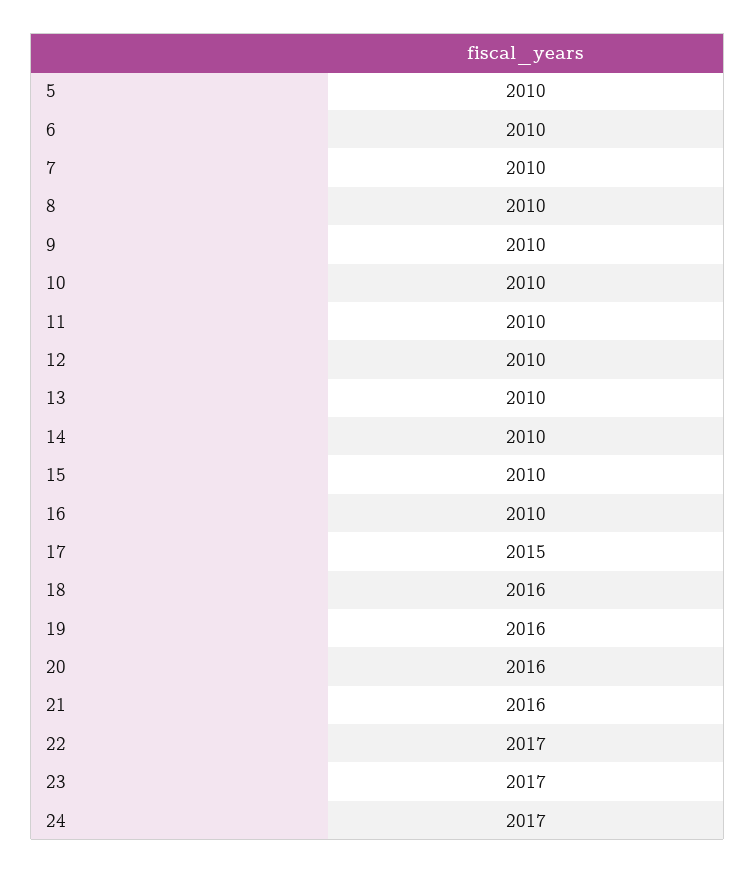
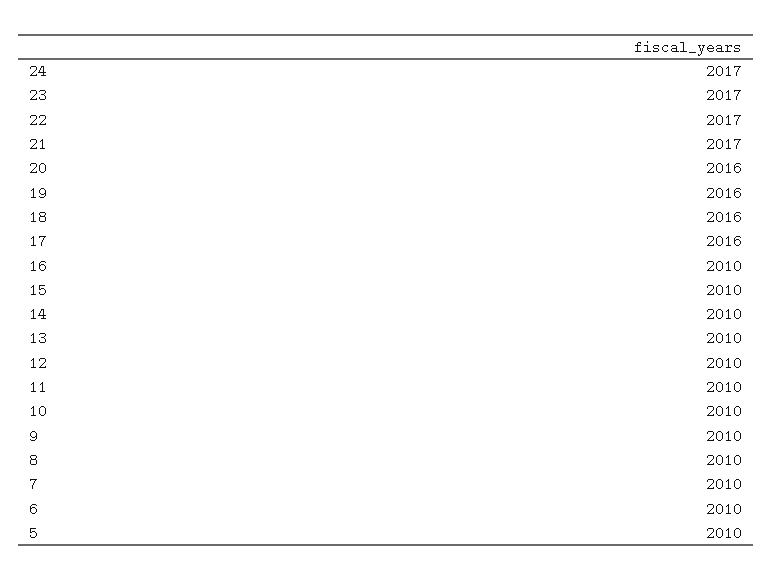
17: 2015 -> 2016
21: 2016 -> 2017

